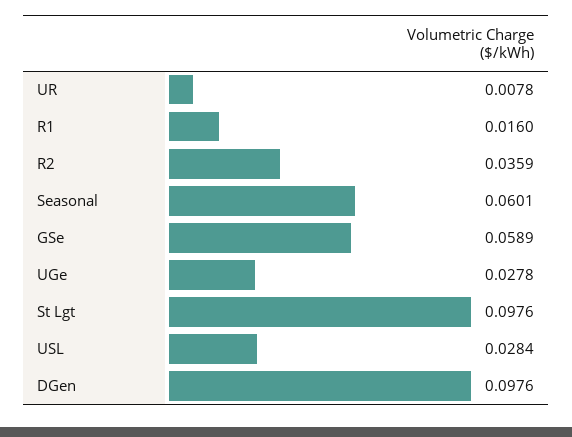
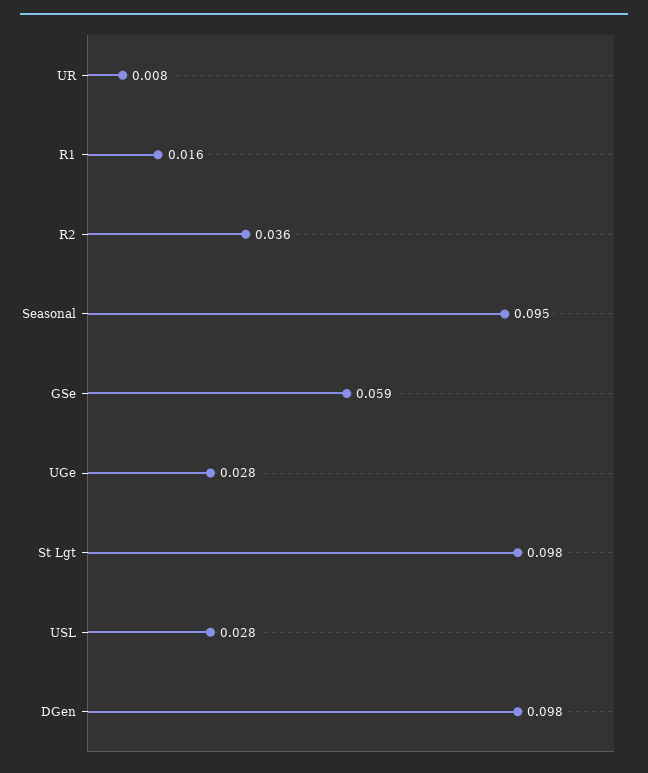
Seasonal: 0.0601 -> 0.095

